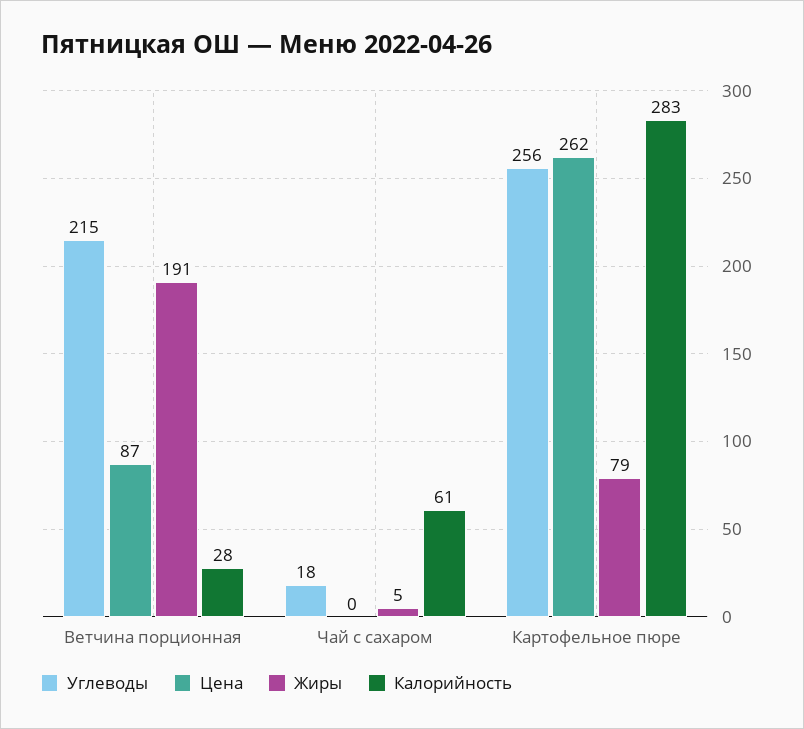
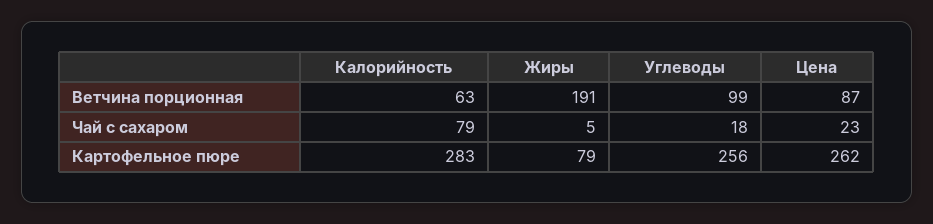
Углеводы, Ветчина порционная: 215 -> 99
Калорийность, Ветчина порционная: 28 -> 63
Цена, Чай с сахаром: 0 -> 23
Калорийность, Чай с сахаром: 61 -> 79

